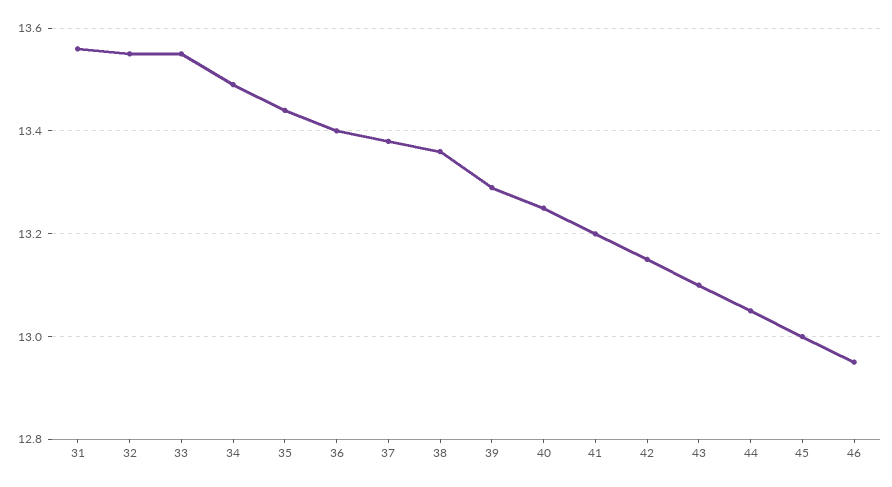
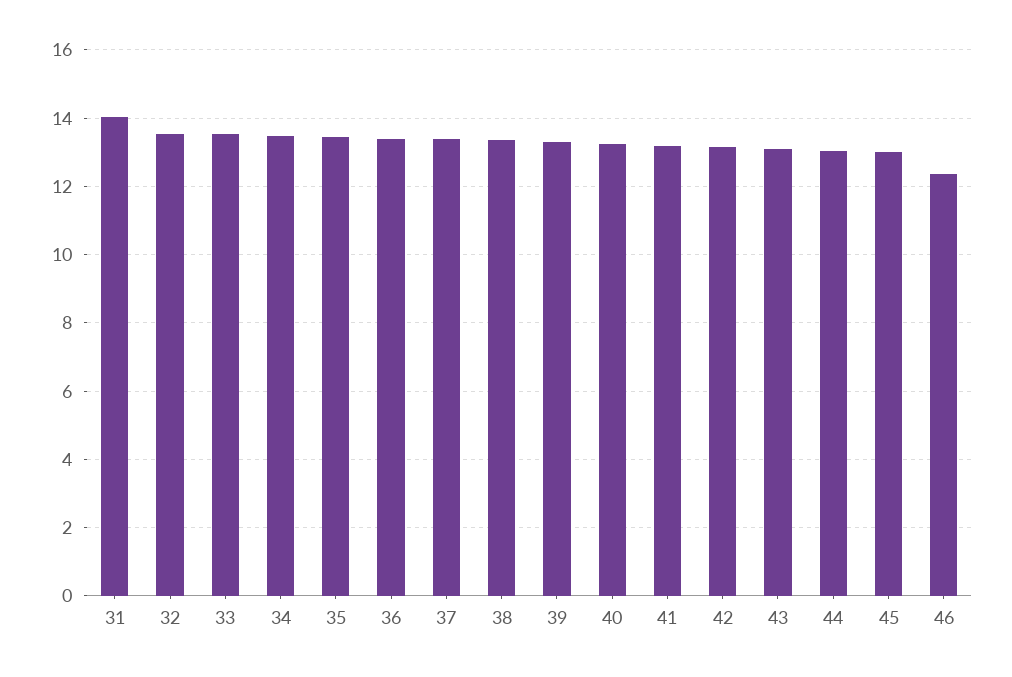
31: 13.55 -> 14
46: 12.95 -> 12.4

